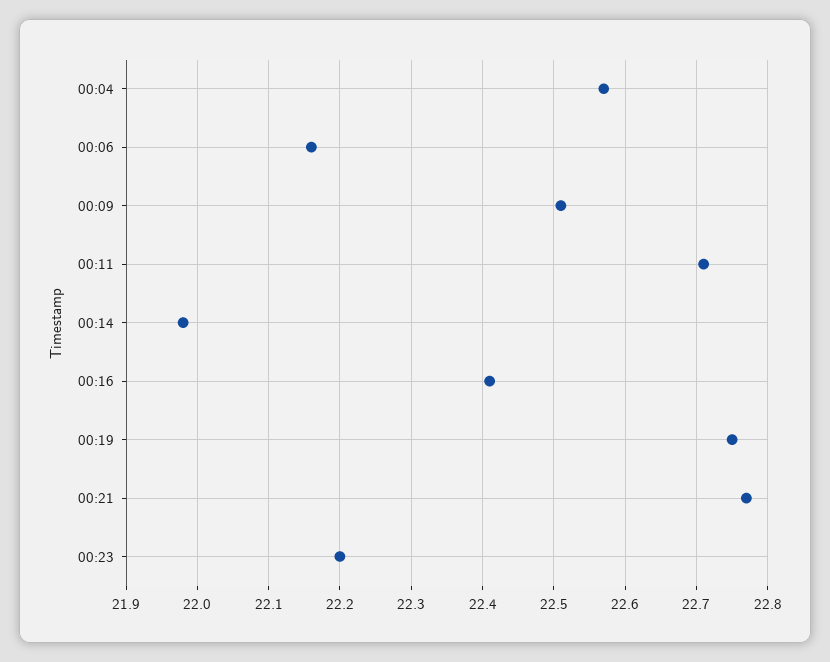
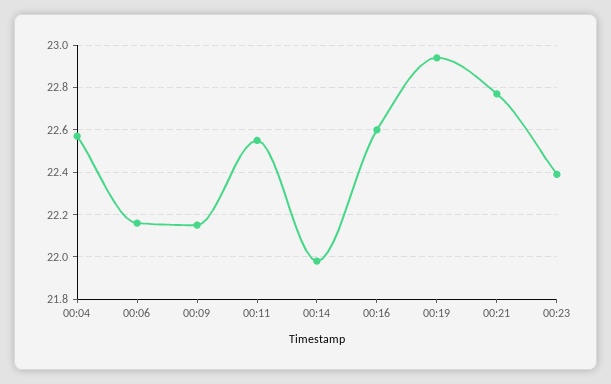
00:09: 22.51 -> 22.15
00:11: 22.71 -> 22.55
00:16: 22.41 -> 22.6
00:19: 22.75 -> 22.95
00:23: 22.2 -> 22.4

